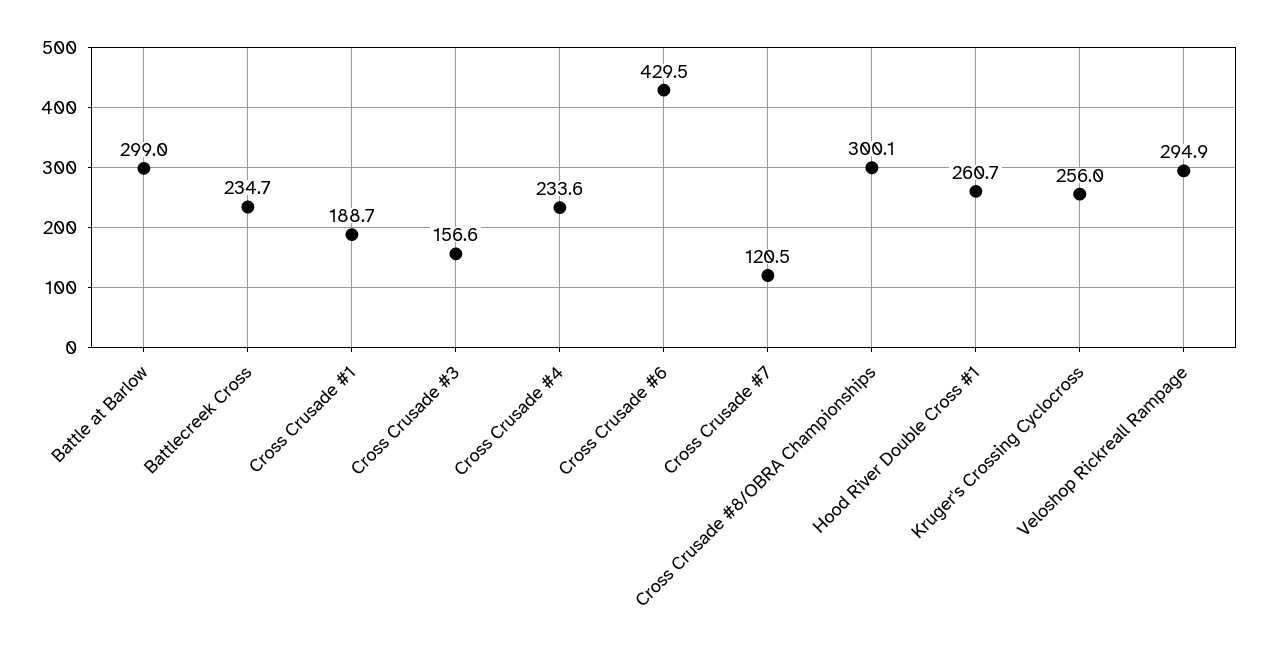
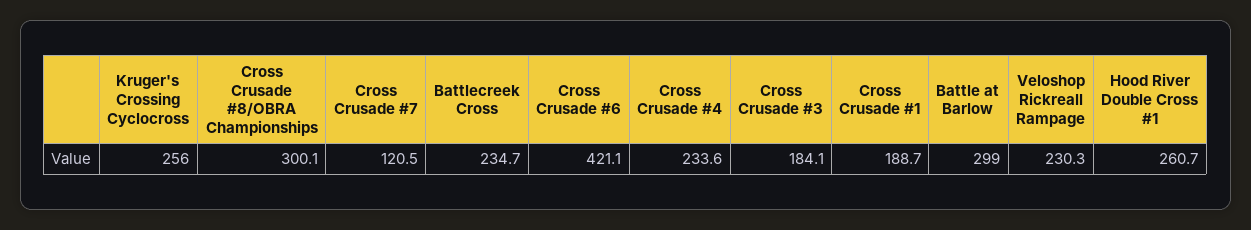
Cross Crusade #3: 156.6 -> 184.1
Cross Crusade #6: 429.5 -> 421.1
Veloshop Rickreall Rampage: 294.9 -> 230.3

